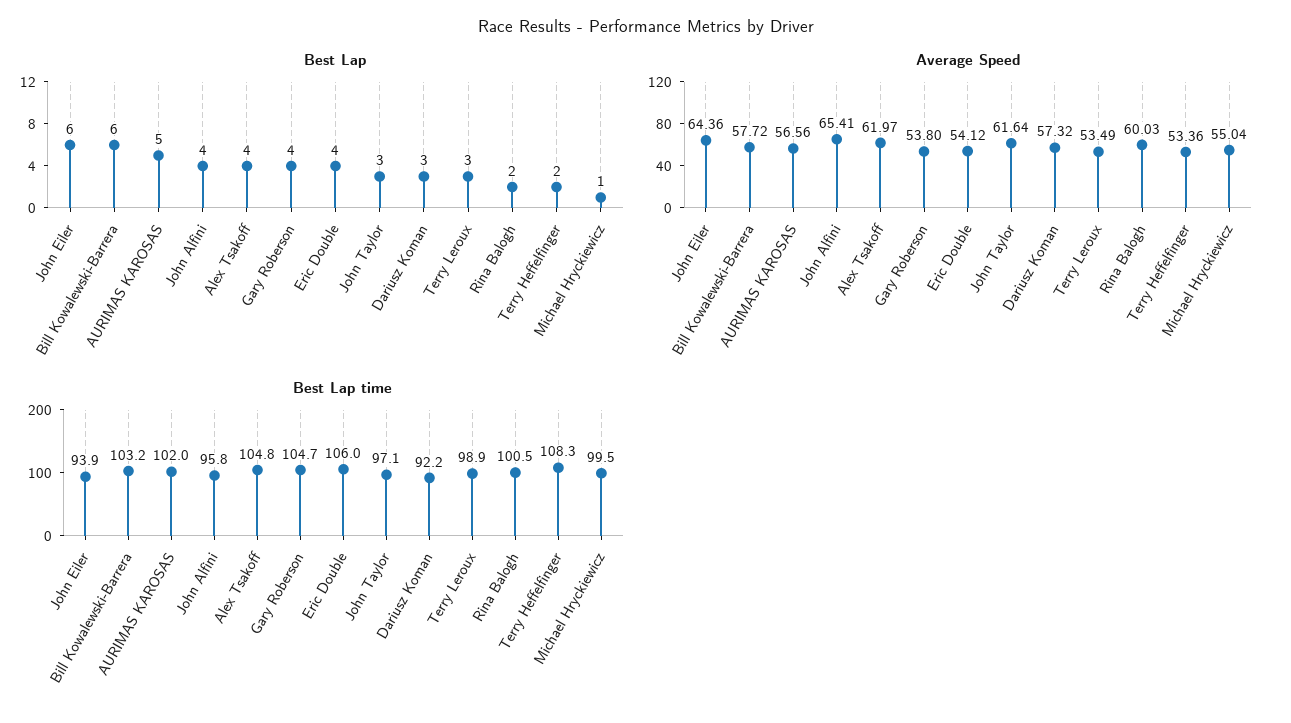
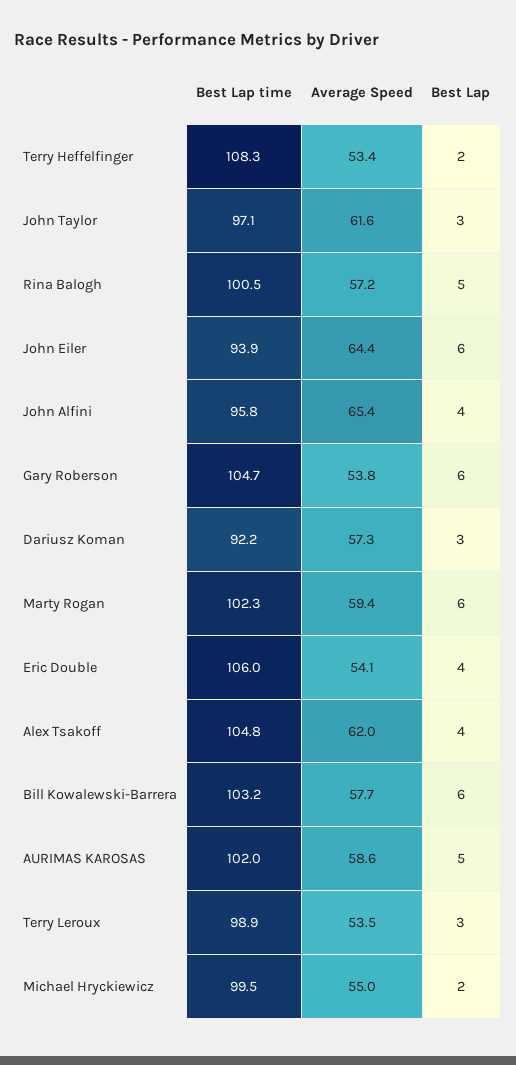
Best Lap, Gary Roberson: 4 -> 6
Best Lap, Rina Balogh: 2 -> 5
Best Lap, Michael Hryckiewicz: 1 -> 2
Average Speed, AURIMAS KAROSAS: 56.56 -> 58.6
Average Speed, Rina Balogh: 60.03 -> 57.2
Best Lap time, Marty Rogan: none -> 102.3
Average Speed, Marty Rogan: none -> 59.4
Best Lap, Marty Rogan: none -> 6

